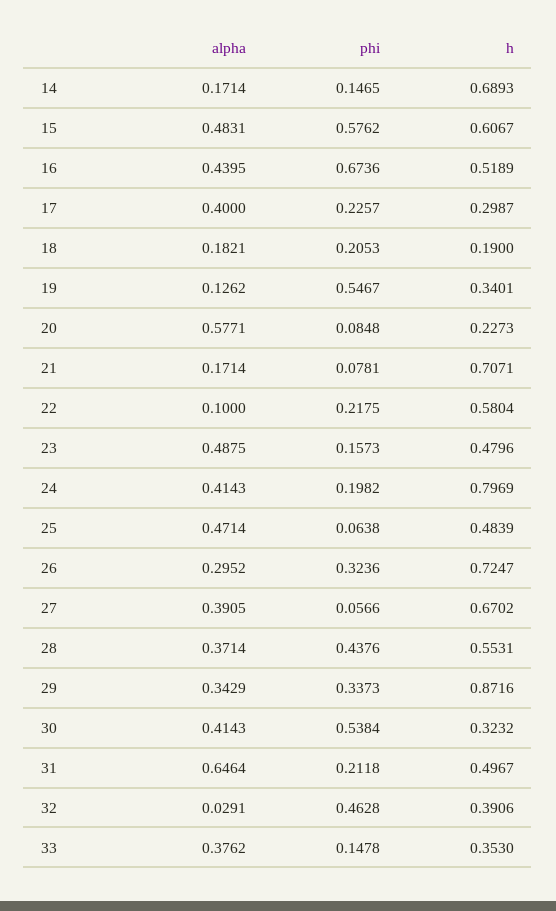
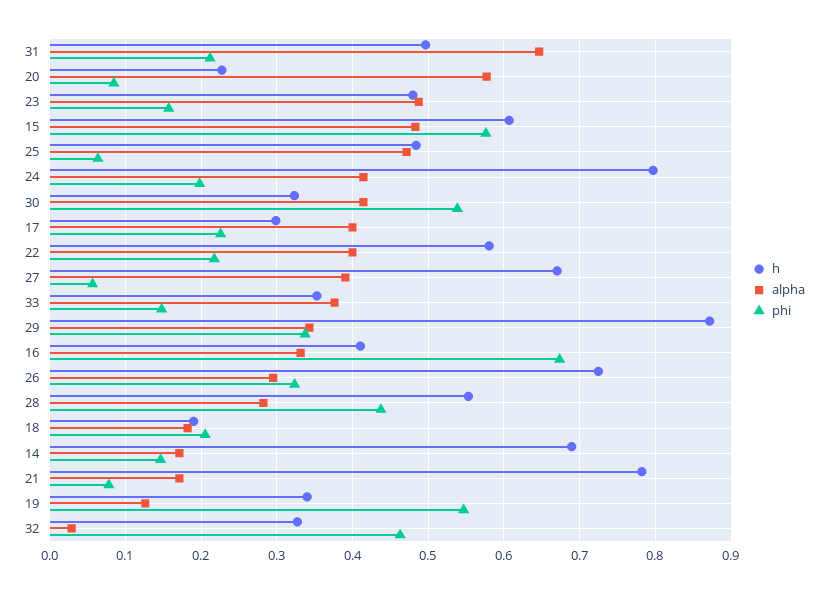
alpha, 16: 0.4395 -> 0.33
h, 16: 0.5189 -> 0.41
h, 21: 0.7071 -> 0.78
alpha, 22: 0.1 -> 0.4
alpha, 28: 0.3714 -> 0.28
h, 32: 0.3906 -> 0.33

